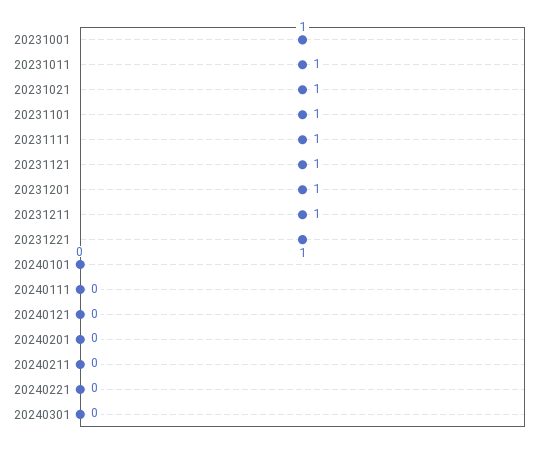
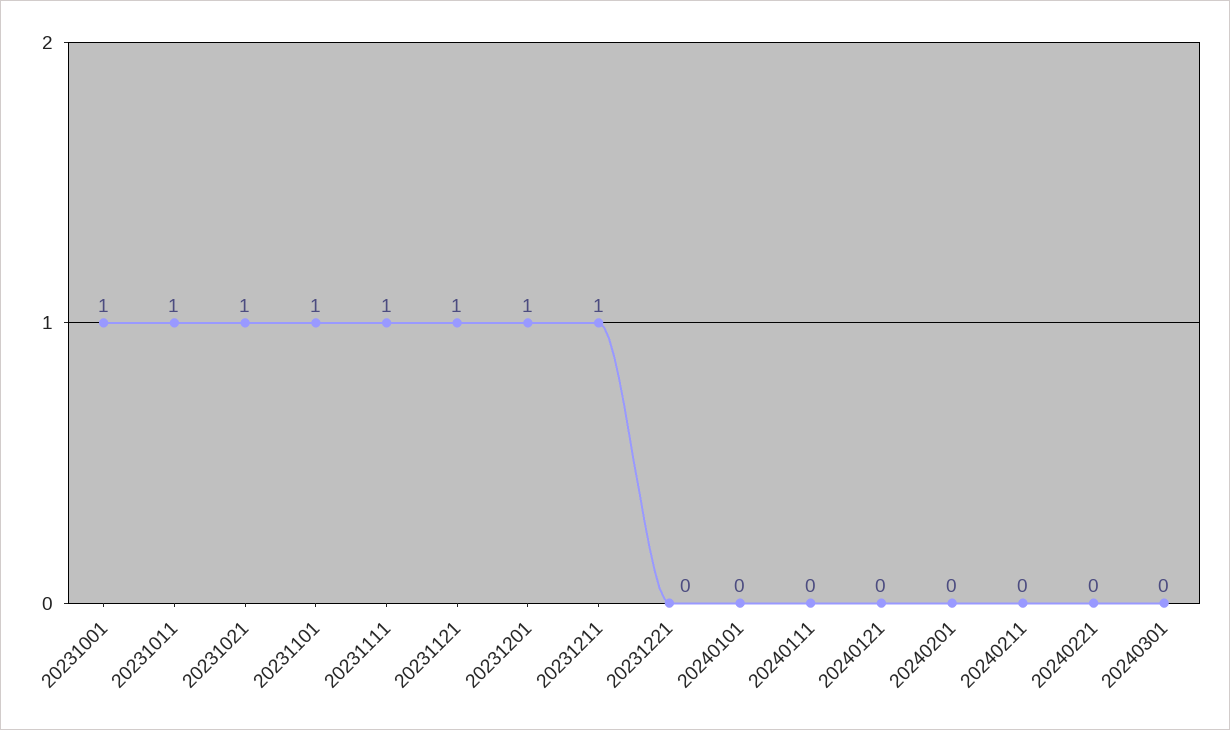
20231221: 1 -> 0

